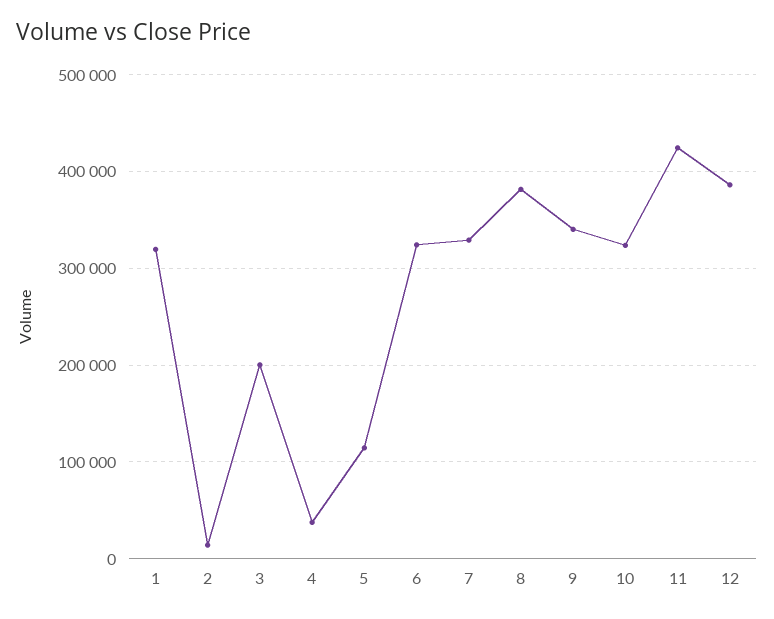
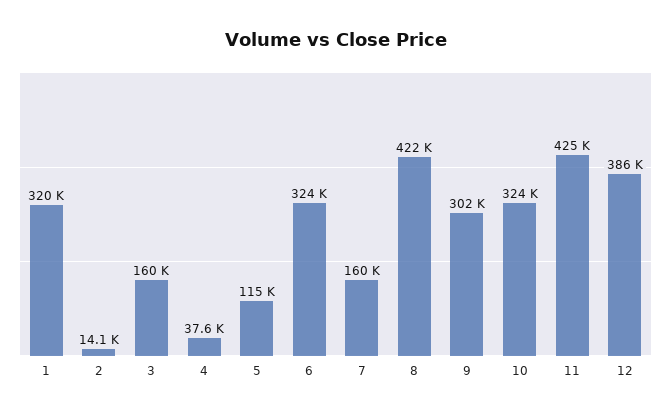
3: 200000 -> 160000
7: 330000 -> 160000
8: 380000 -> 422000
9: 340000 -> 302000

